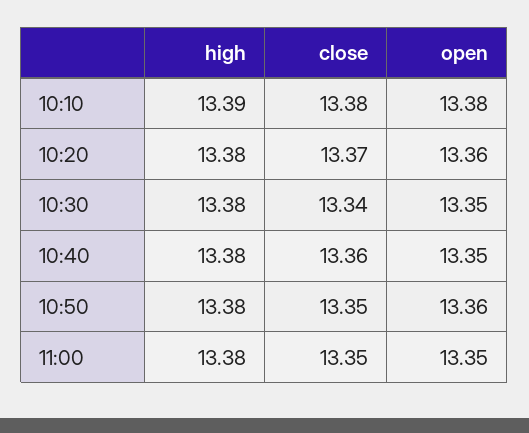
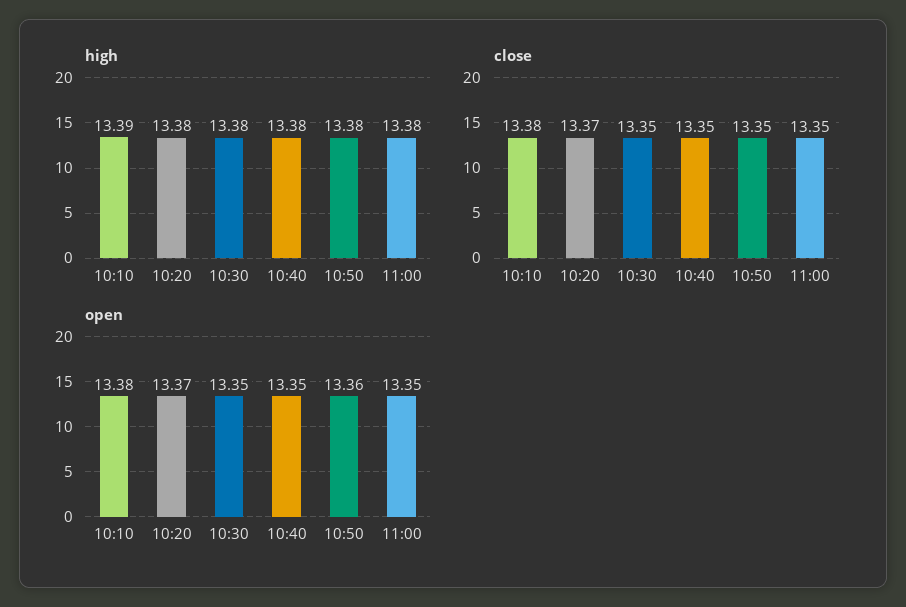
open, 10:20: 13.36 -> 13.37
close, 10:30: 13.34 -> 13.35
close, 10:40: 13.36 -> 13.35

